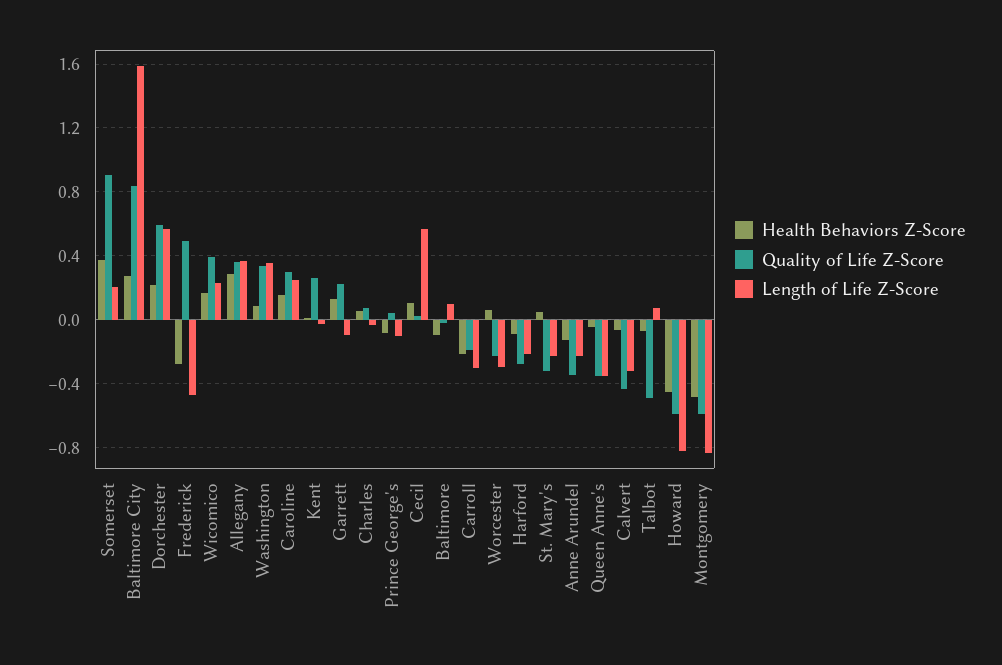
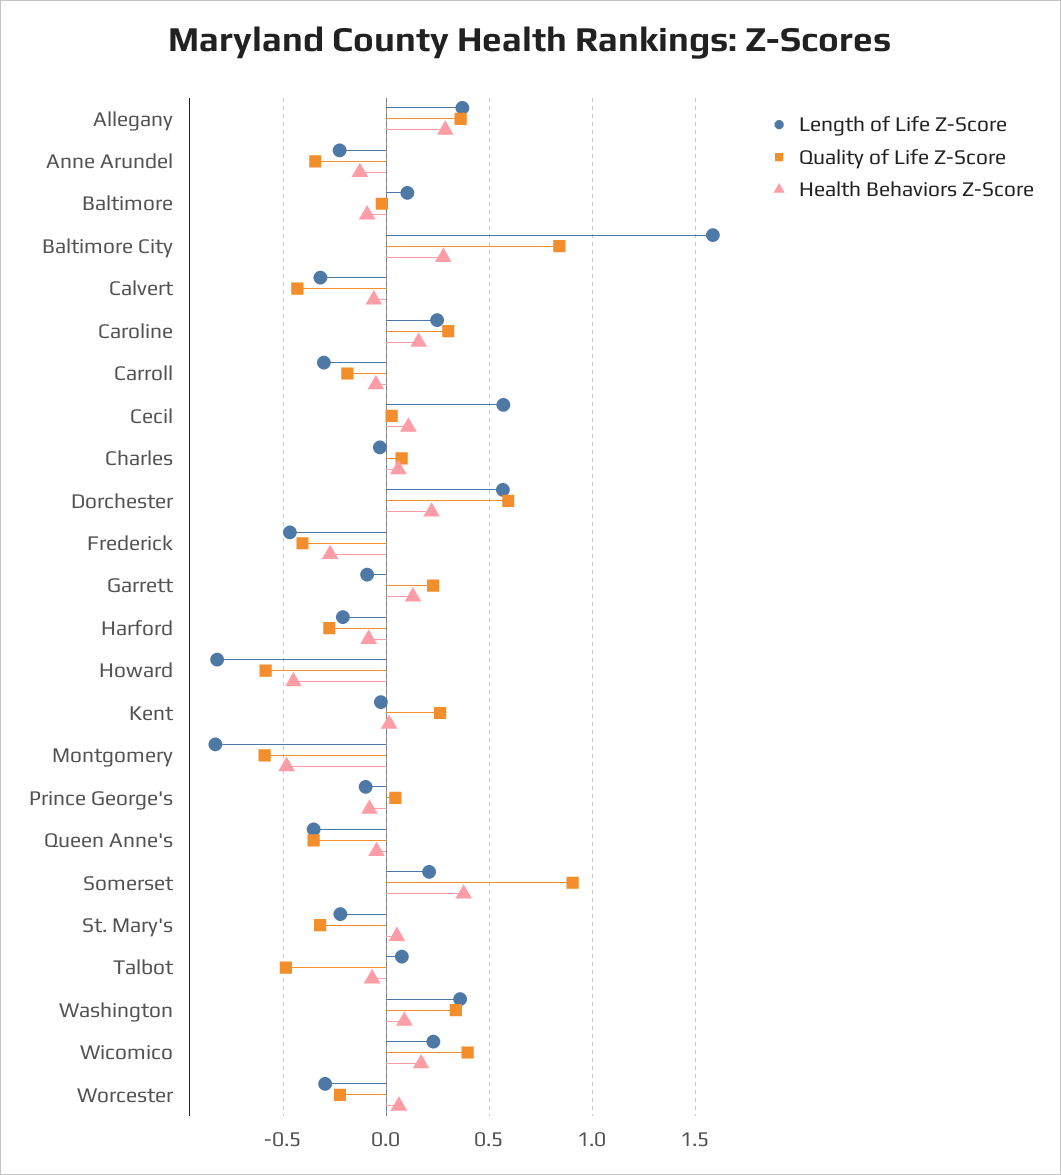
Quality of Life Z-Score, Frederick: 0.5 -> -0.4
Health Behaviors Z-Score, Carroll: -0.2 -> -0.05

